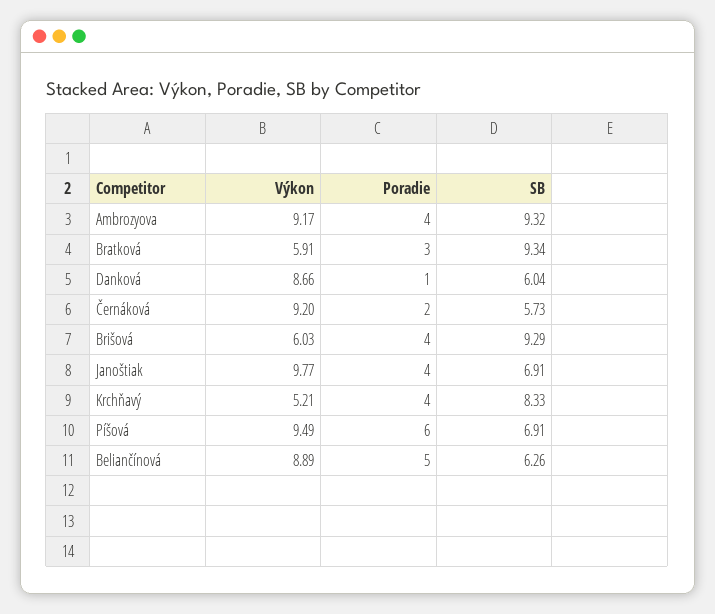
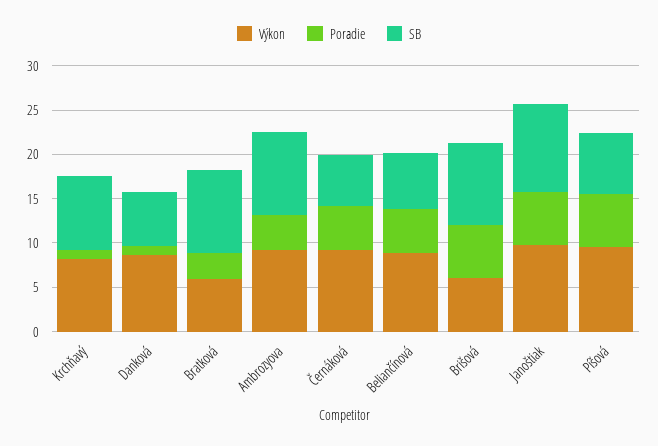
Poradie, Černáková: 2 -> 5
Poradie, Brišová: 4 -> 6
Poradie, Janoštiak: 4 -> 6
SB, Janoštiak: 6.91 -> 10
Výkon, Krchňavý: 5.21 -> 8
Poradie, Krchňavý: 4 -> 1

